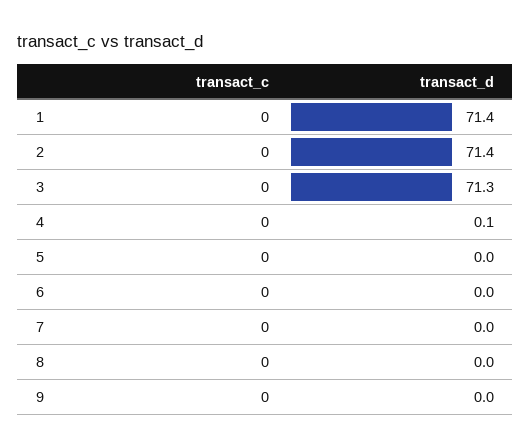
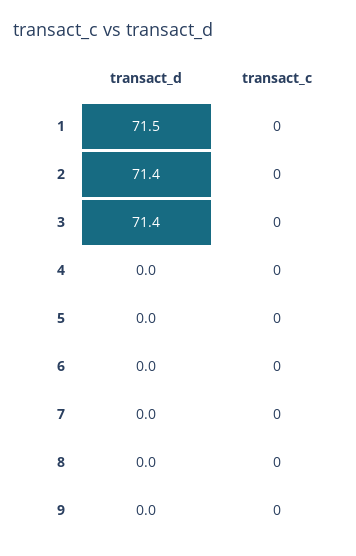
transact_d, 1: 71.4 -> 71.5
transact_d, 3: 71.3 -> 71.4
transact_d, 4: 0.1 -> 0

